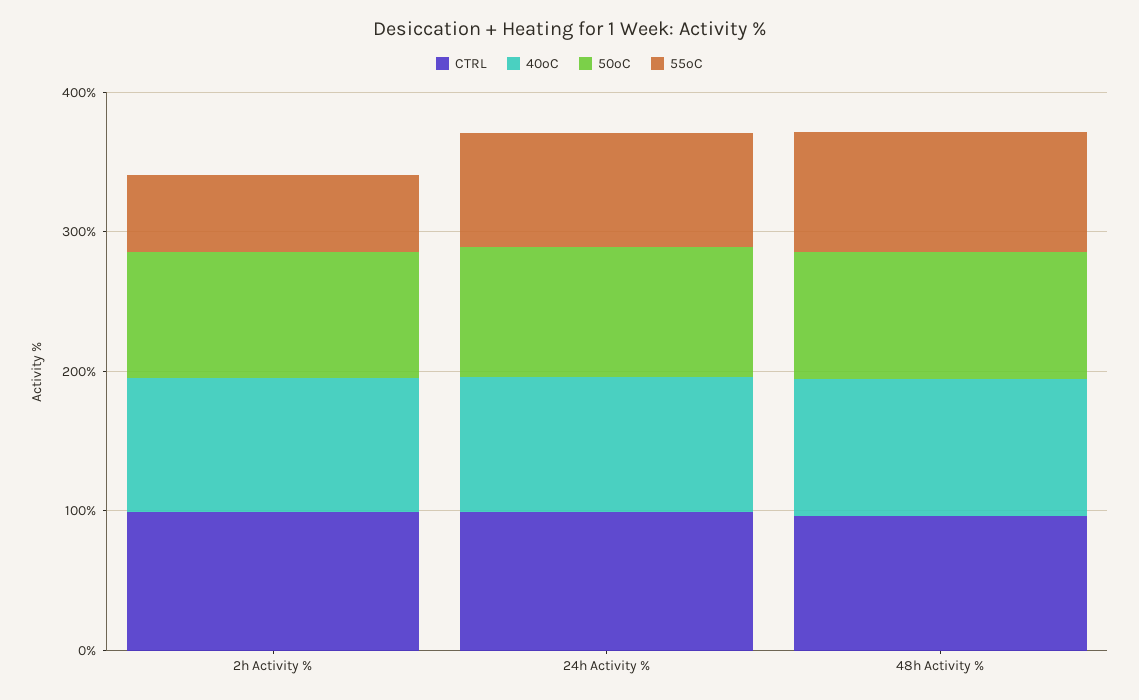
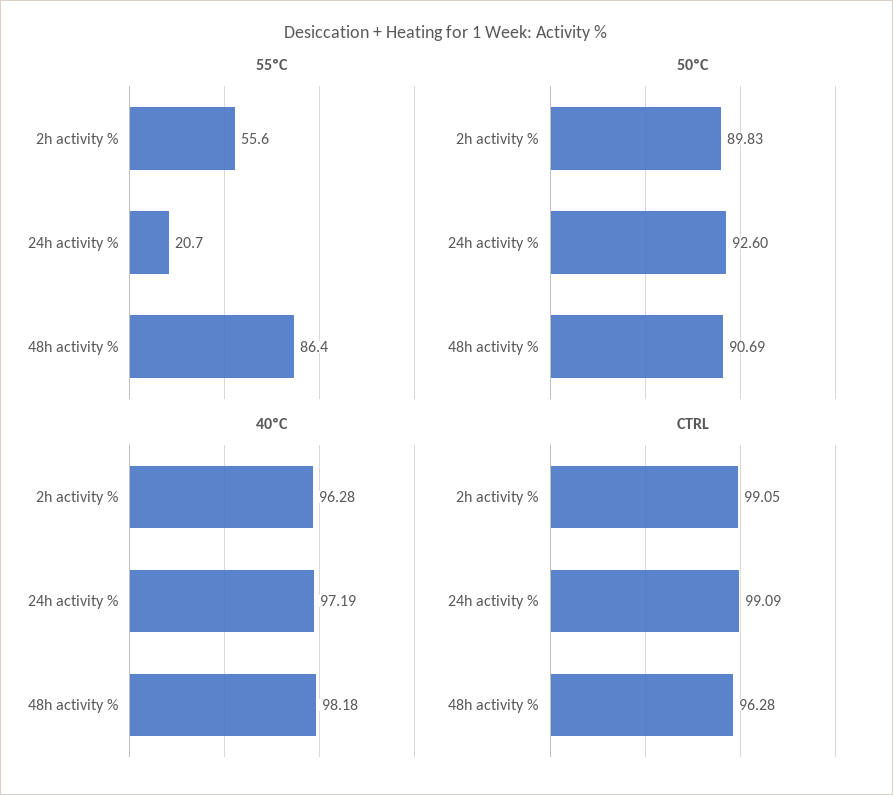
55ºC, 24h Activity %: 80 -> 20.7

